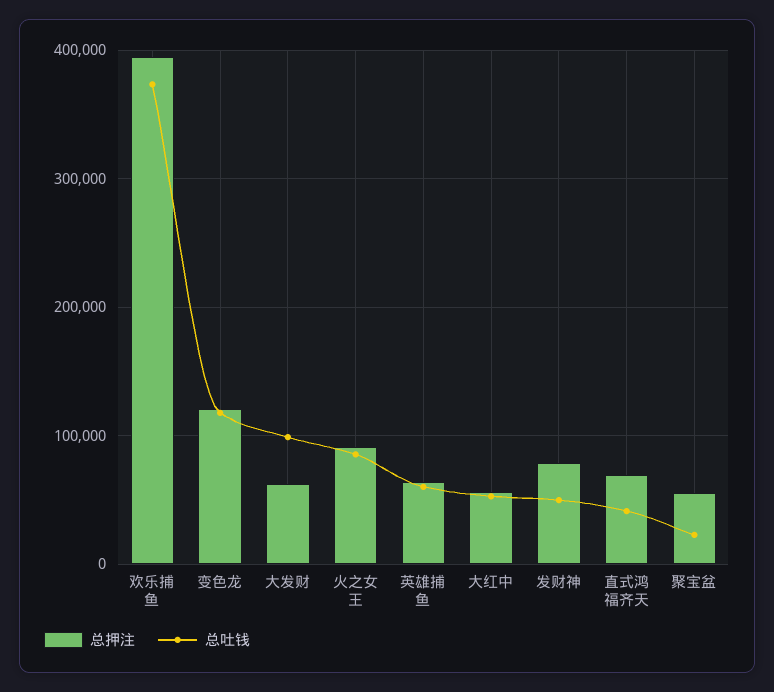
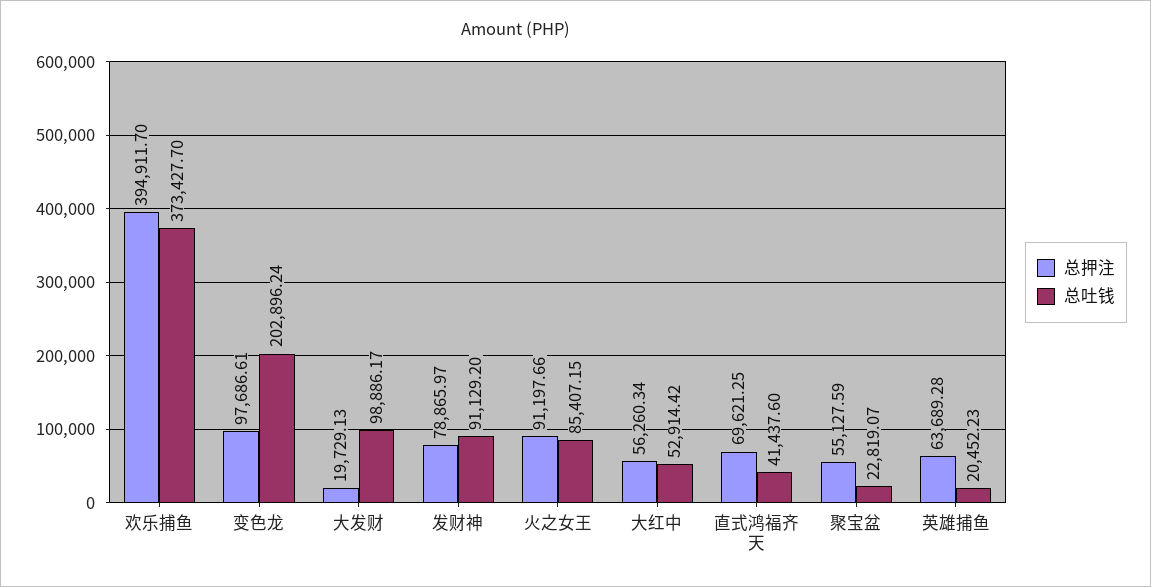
总押注, 变色龙: 120000 -> 97686.61
总吐钱, 变色龙: 120000 -> 202896.24
总押注, 大发财: 60000 -> 19729.13
总吐钱, 英雄捕鱼: 60000 -> 20452.23
总吐钱, 发财神: 50000 -> 91129.2

